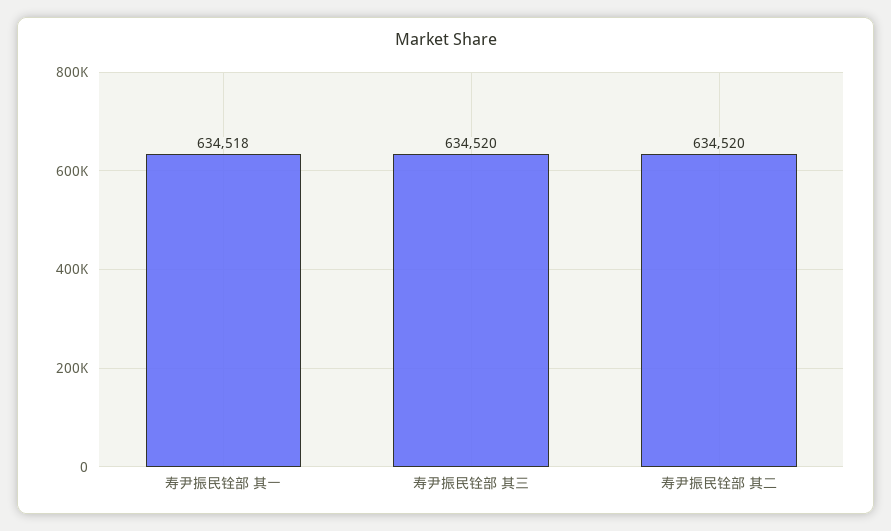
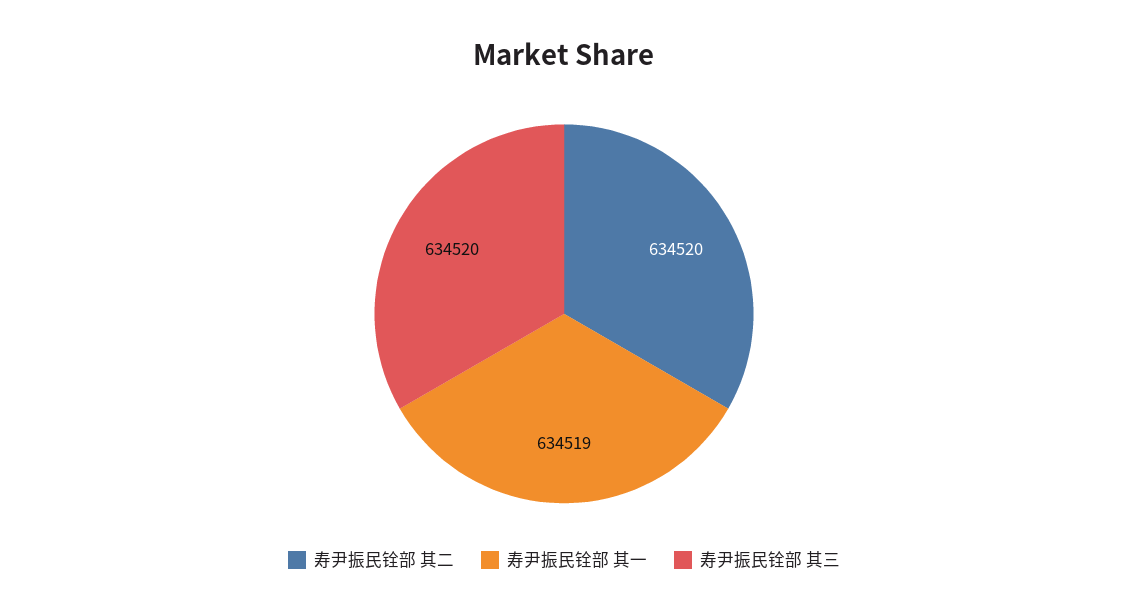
寿尹振民铨部 其一: 634518 -> 634519

